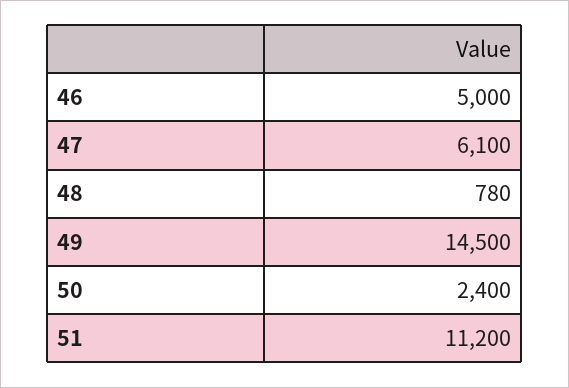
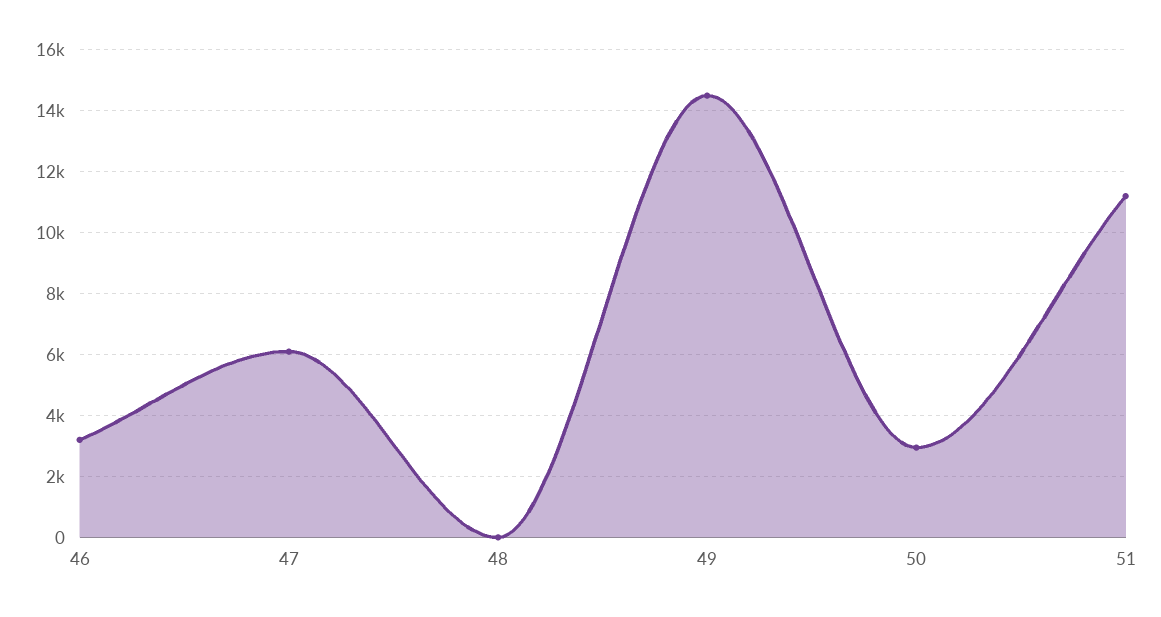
46: 5000 -> 3200
48: 780 -> 0
50: 2400 -> 3000

